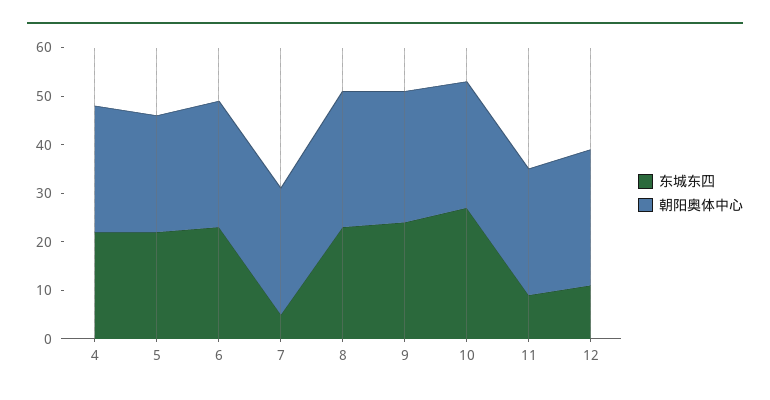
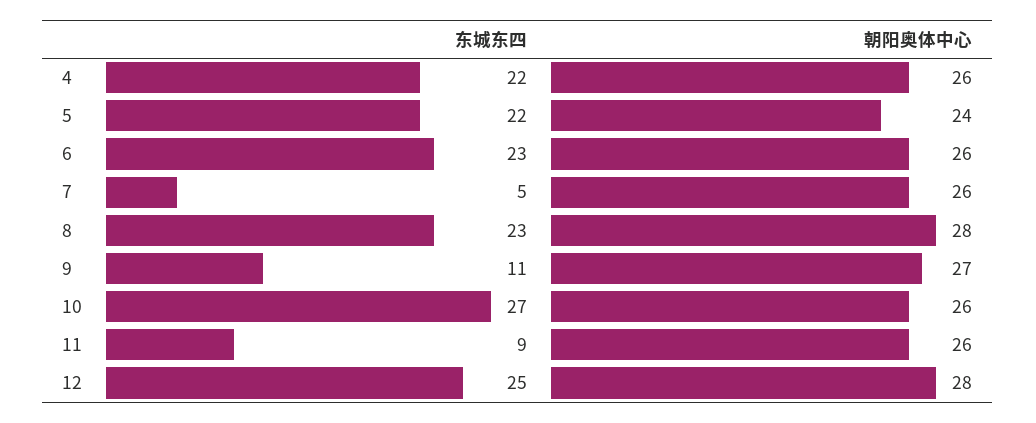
东城东四, 9: 25 -> 11
东城东四, 12: 10 -> 25

